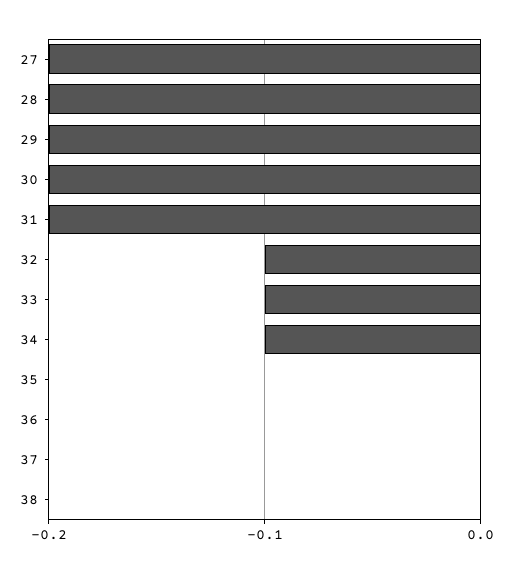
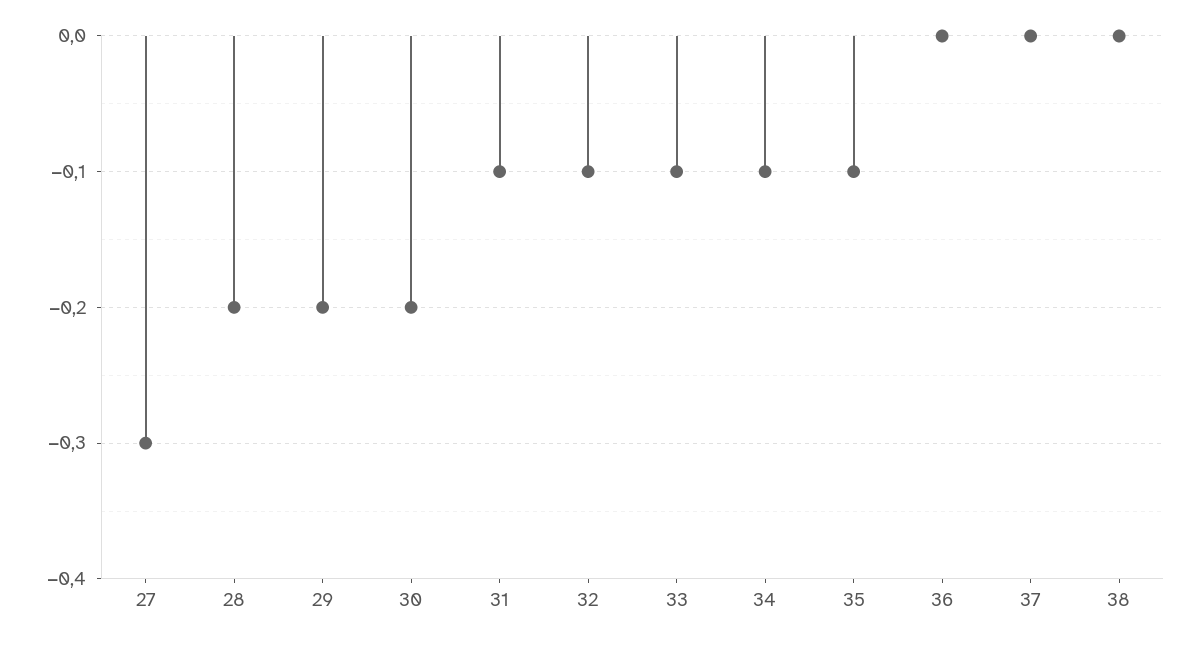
27: -0.2 -> -0.3
31: -0.2 -> -0.1
35: 0 -> -0.1

